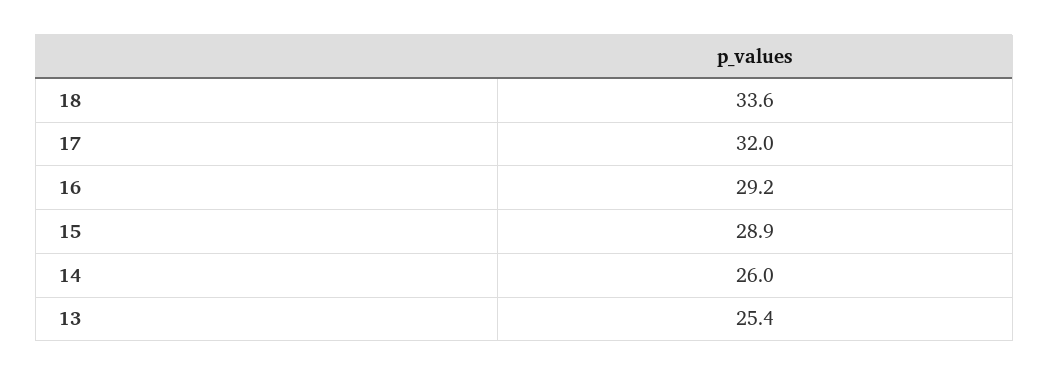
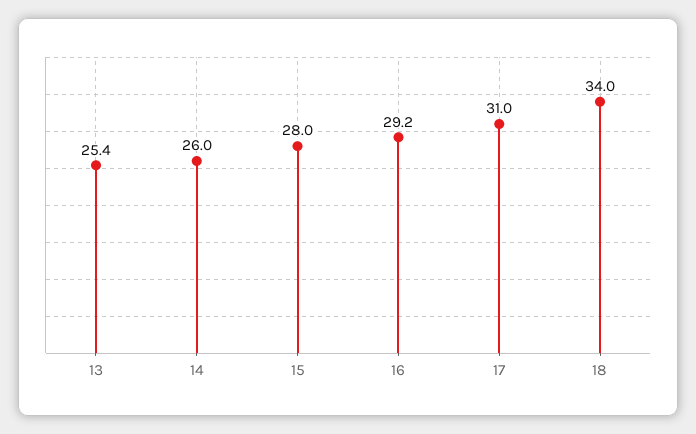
18: 33.6 -> 34
17: 32 -> 31
15: 28.9 -> 28

